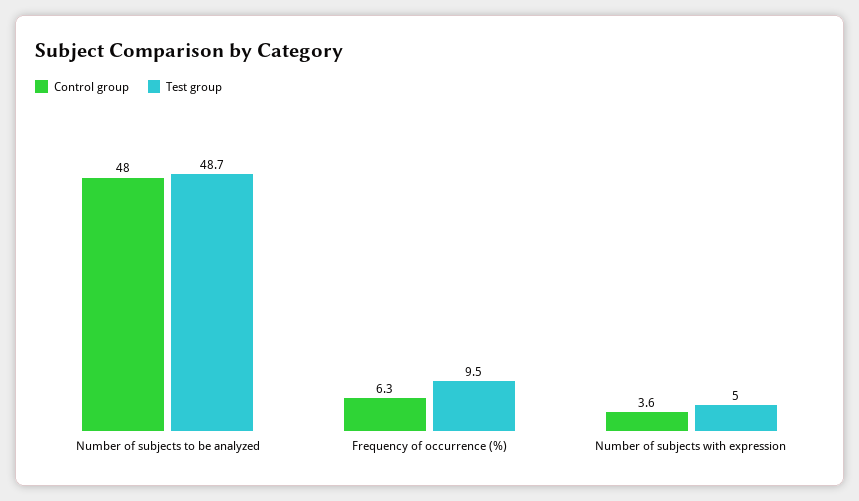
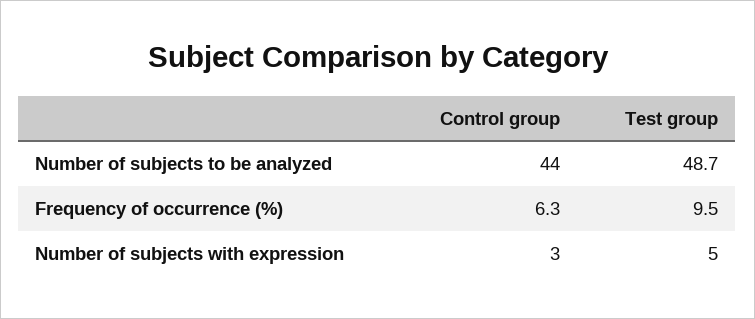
Control group, Number of subjects to be analyzed: 48 -> 44
Control group, Number of subjects with expression: 3.6 -> 3

